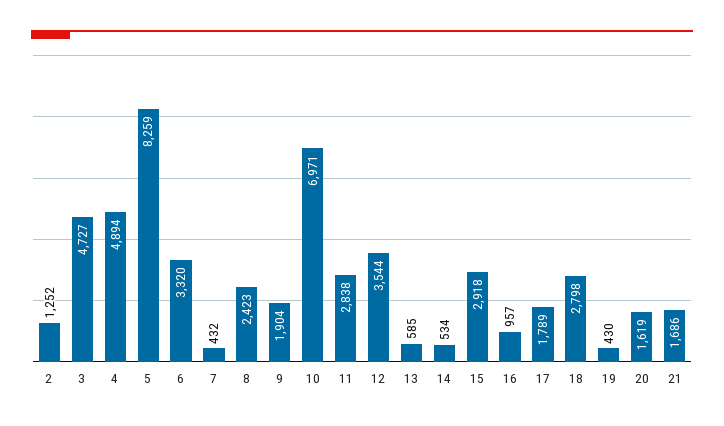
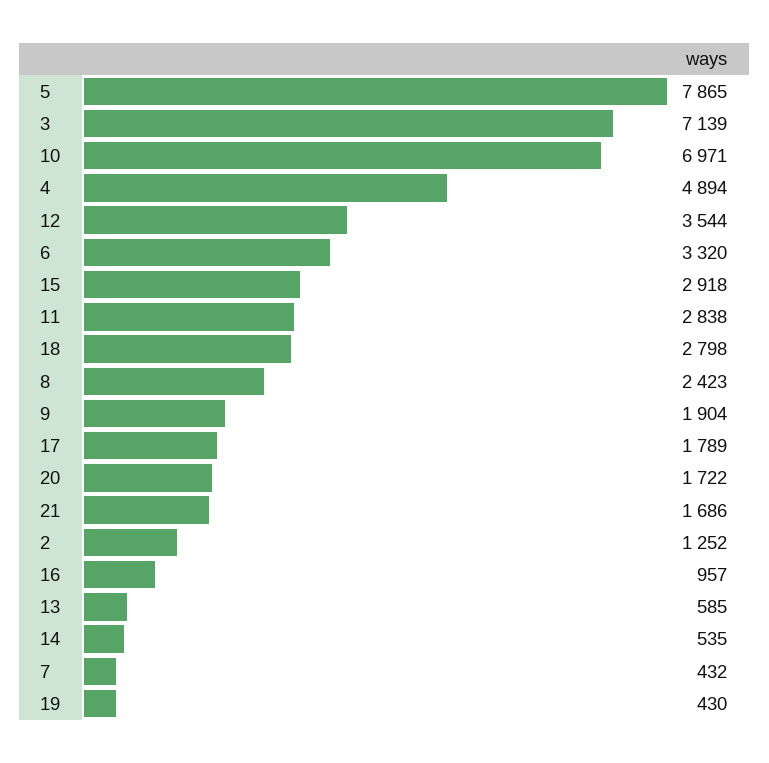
3: 4727 -> 7139
5: 8259 -> 7865
14: 534 -> 535
20: 1619 -> 1722

